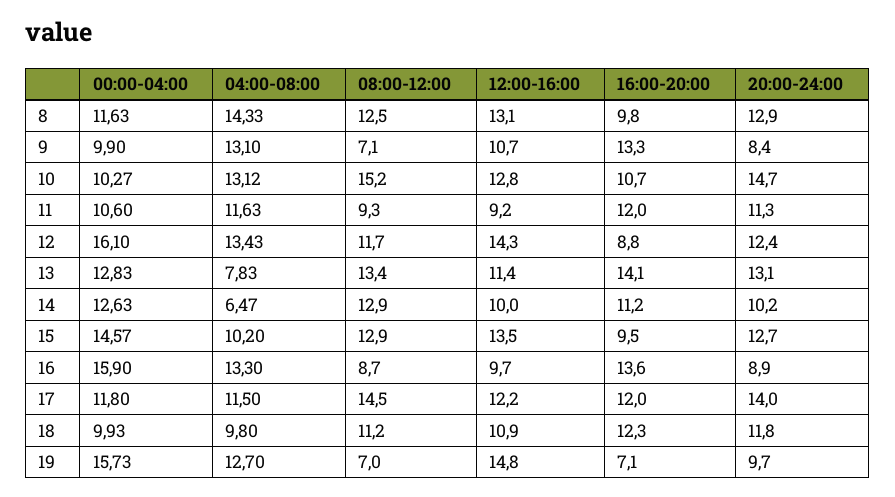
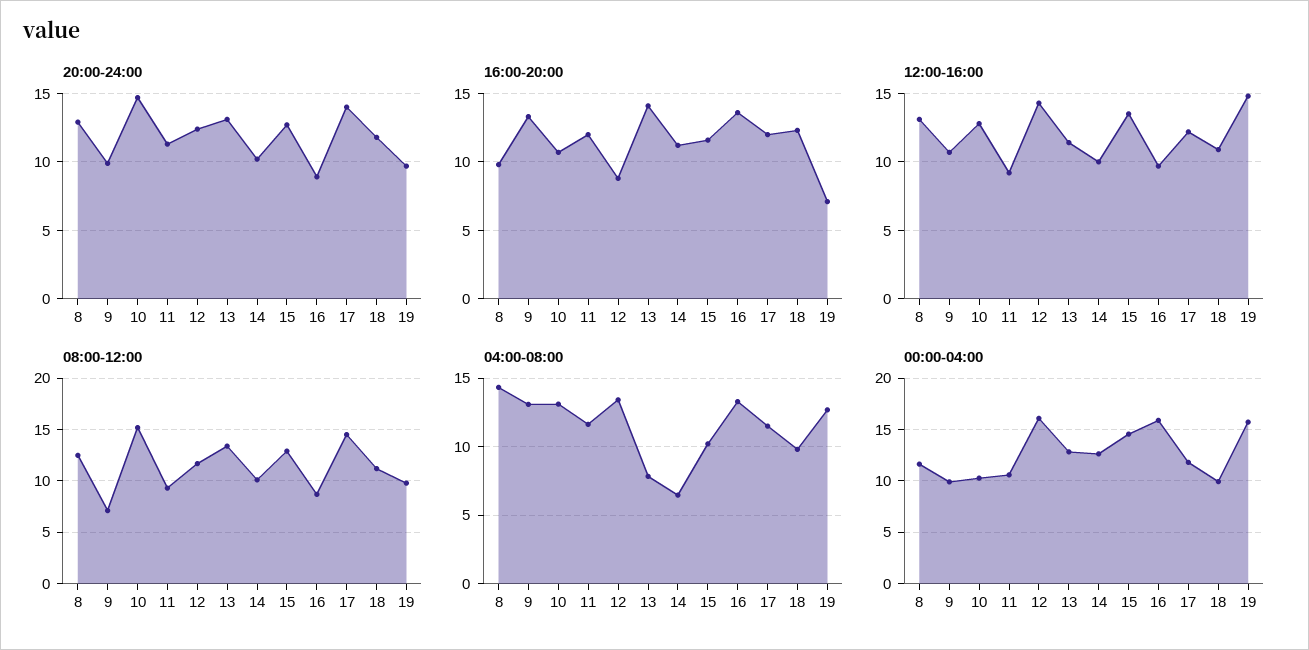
20:00-24:00, 9: 8.4 -> 10
08:00-12:00, 14: 12.9 -> 10
16:00-20:00, 15: 9.5 -> 11.5
08:00-12:00, 19: 7 -> 10

